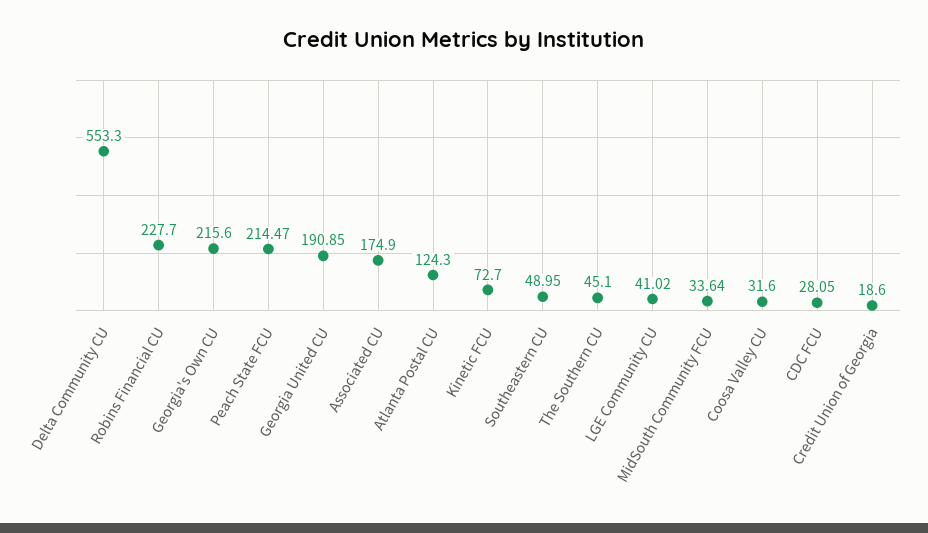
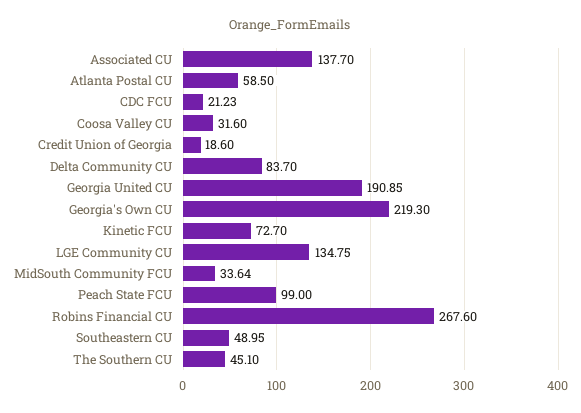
Delta Community CU: 553.3 -> 83.7
Robins Financial CU: 227.7 -> 267.6
Georgia's Own CU: 215.6 -> 219.3
Peach State FCU: 214.47 -> 99
Associated CU: 174.9 -> 137.7
Atlanta Postal CU: 124.3 -> 58.5
LGE Community CU: 41.02 -> 134.75
CDC FCU: 28.05 -> 21.23

